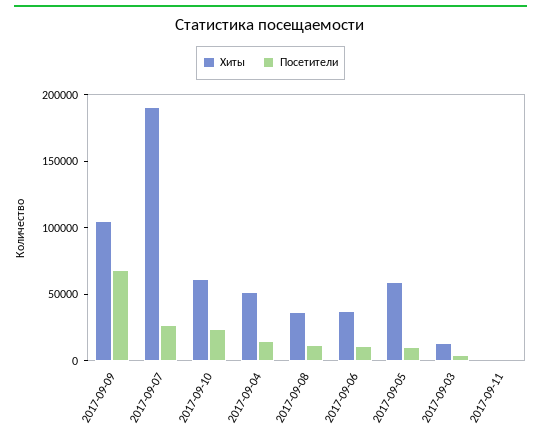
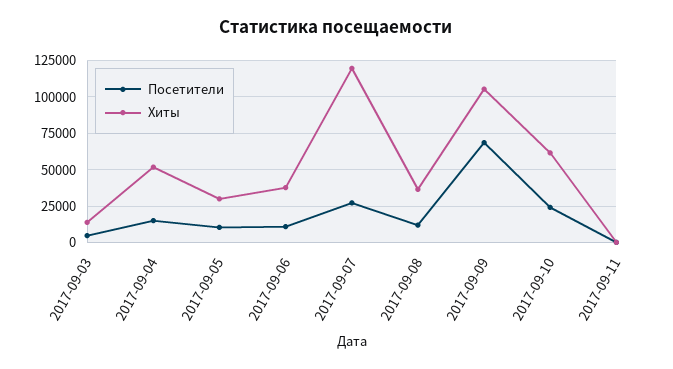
Хиты, 2017-09-07: 190000 -> 120000
Хиты, 2017-09-05: 60000 -> 30000

